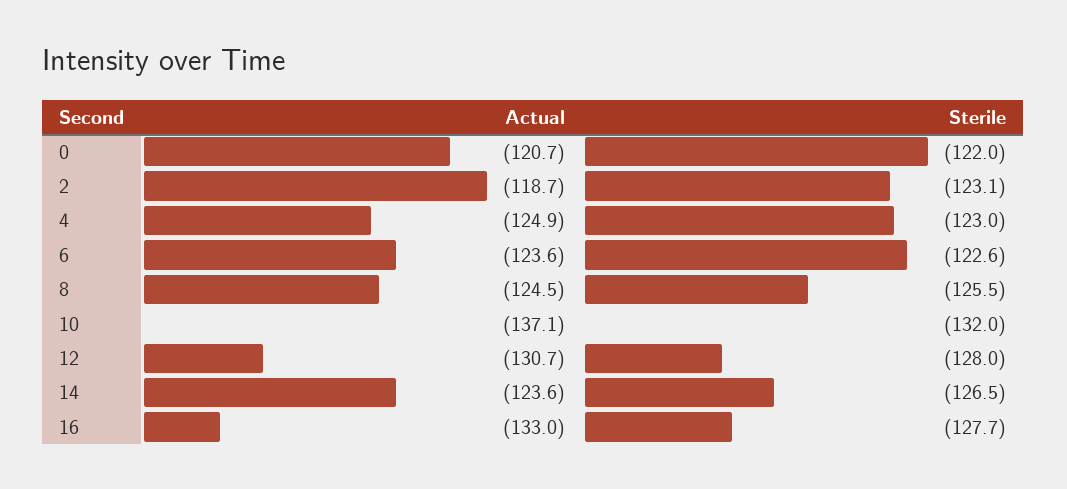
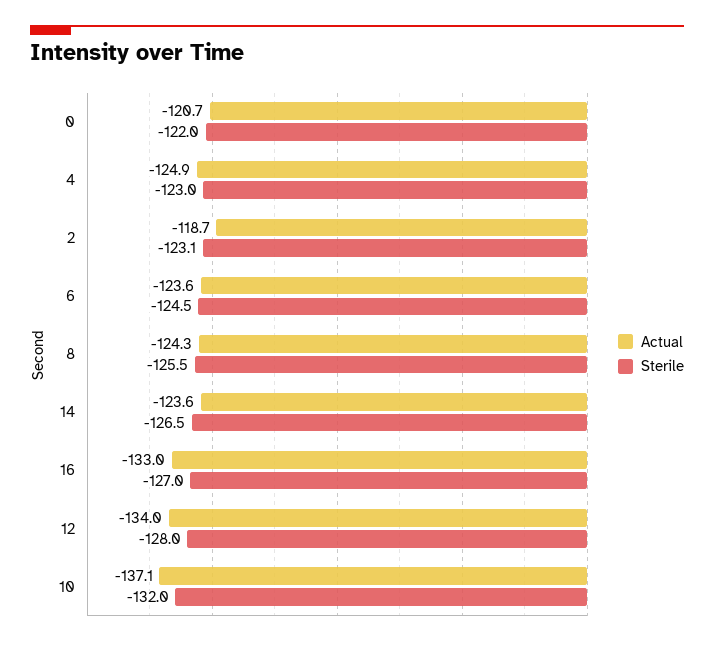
Sterile, 6: -122.6 -> -124.5
Actual, 8: -124.5 -> -124.3
Actual, 12: -130.7 -> -134
Sterile, 16: -127.7 -> -127

